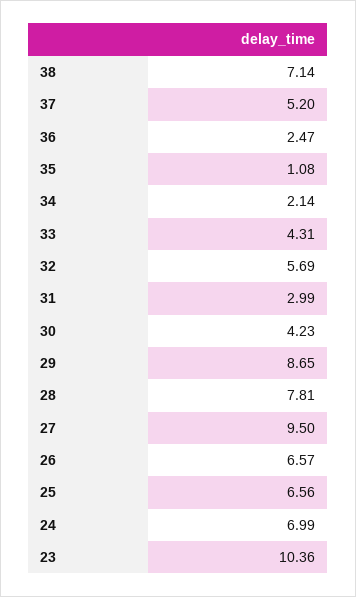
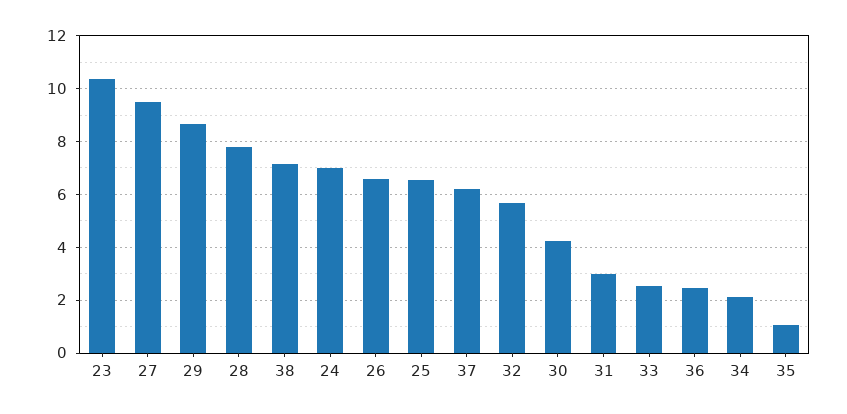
37: 5.2 -> 6.25
33: 4.31 -> 2.5

